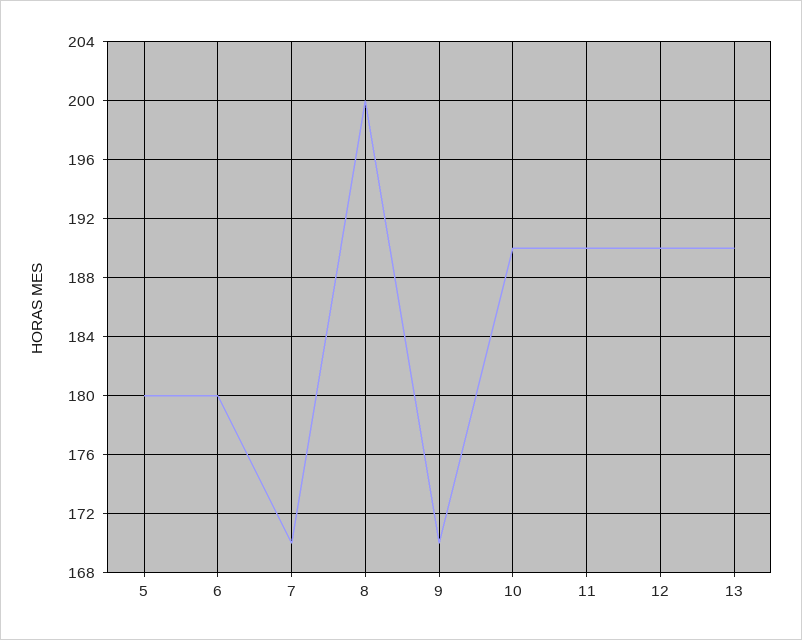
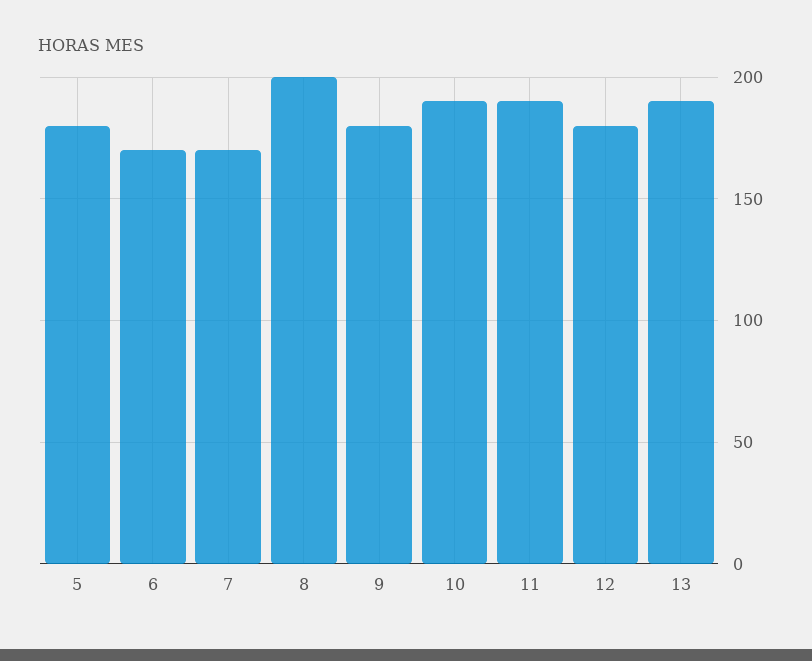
6: 180 -> 170
9: 170 -> 180
12: 190 -> 180

